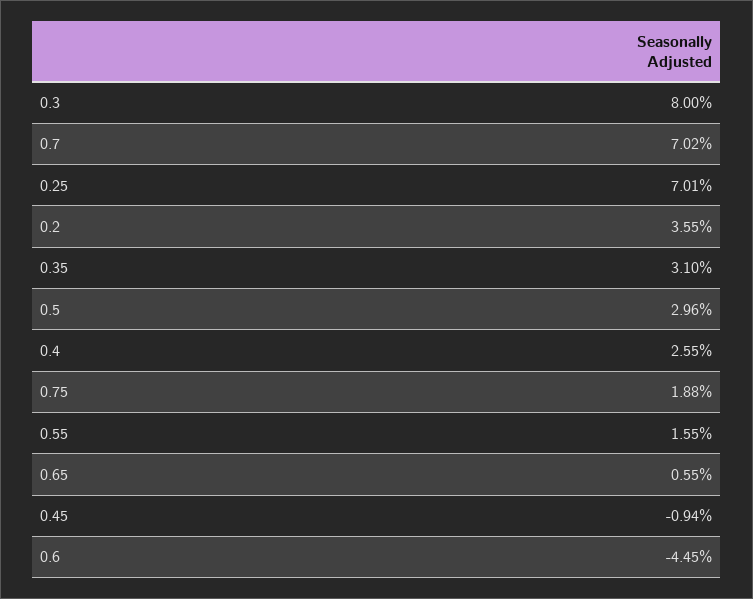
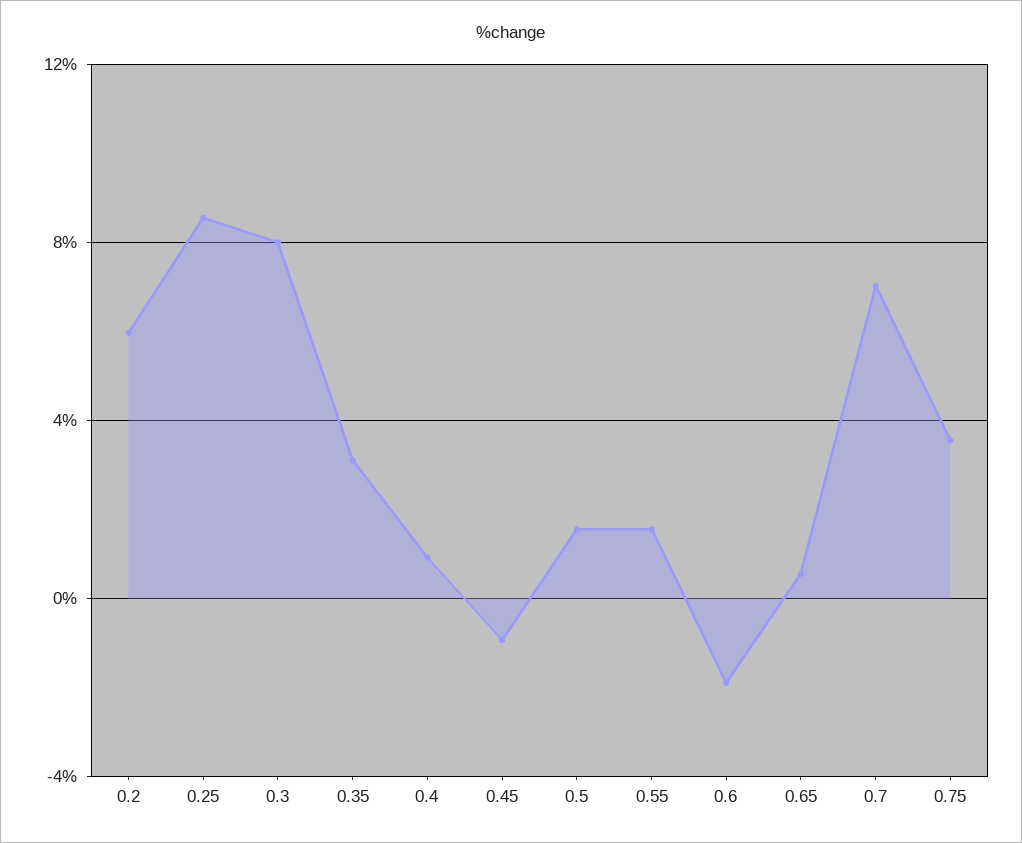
0.25: 7.01 -> 8.5
0.2: 3.55 -> 6
0.5: 2.96 -> 1.5
0.4: 2.55 -> 1
0.75: 1.88 -> 3.5
0.6: -4.45 -> -2

